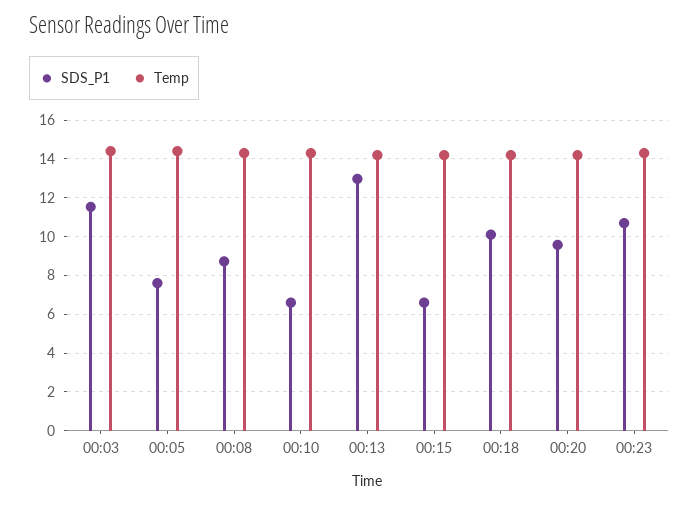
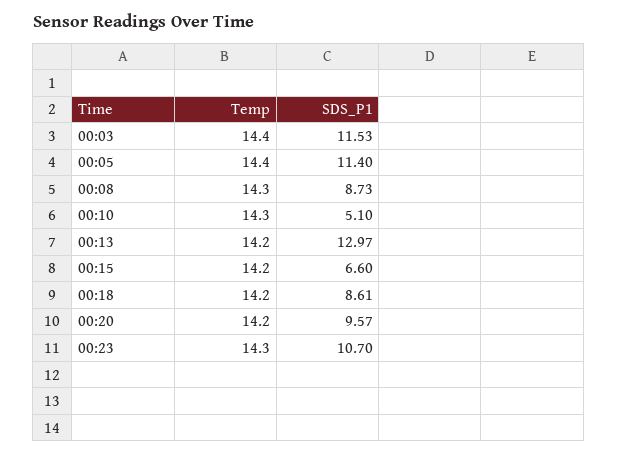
SDS_P1, 00:05: 7.5 -> 11.4
SDS_P1, 00:10: 6.5 -> 5.1
SDS_P1, 00:18: 10 -> 8.61

